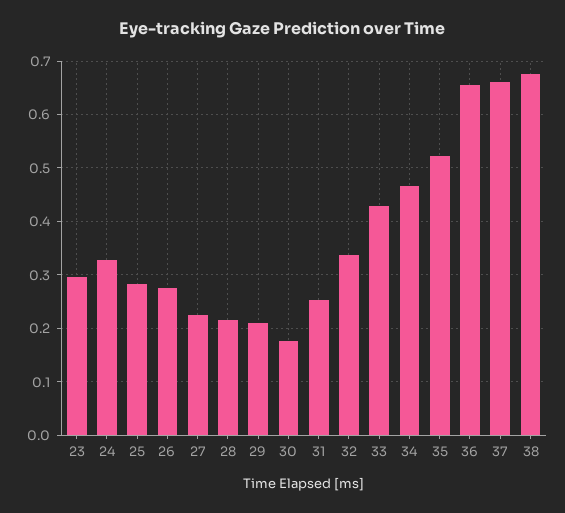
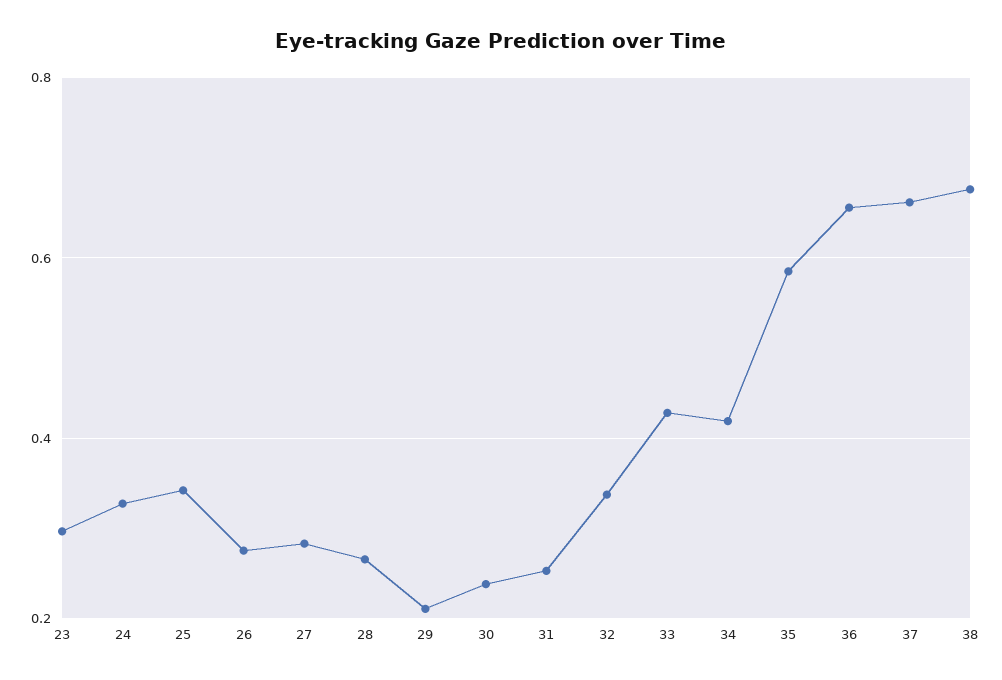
25: 0.28 -> 0.34
27: 0.22 -> 0.28
28: 0.22 -> 0.26
30: 0.18 -> 0.24
34: 0.46 -> 0.42
35: 0.52 -> 0.58

